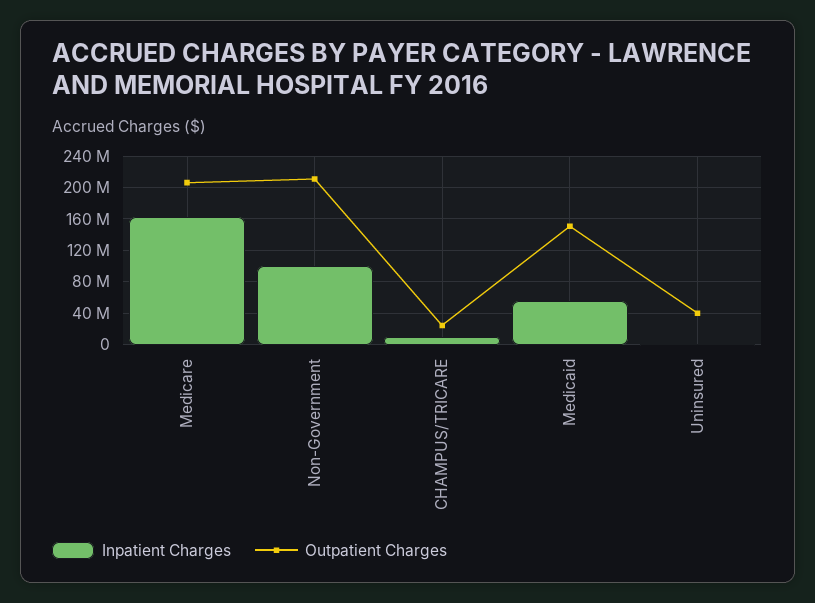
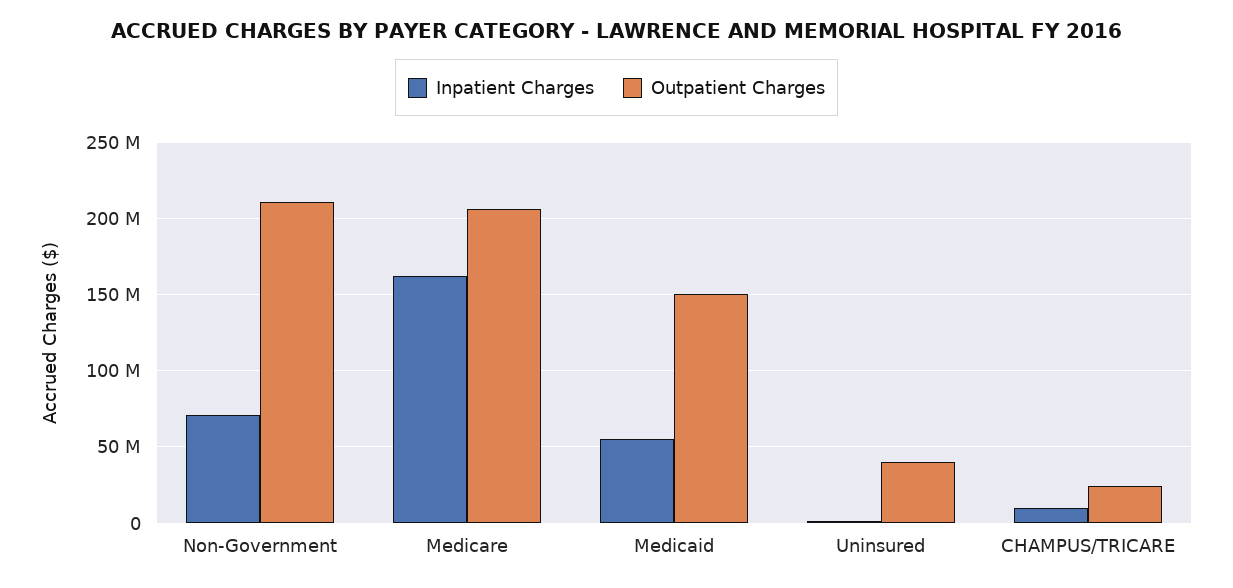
Inpatient Charges, Non-Government: 100000000 -> 70000000

